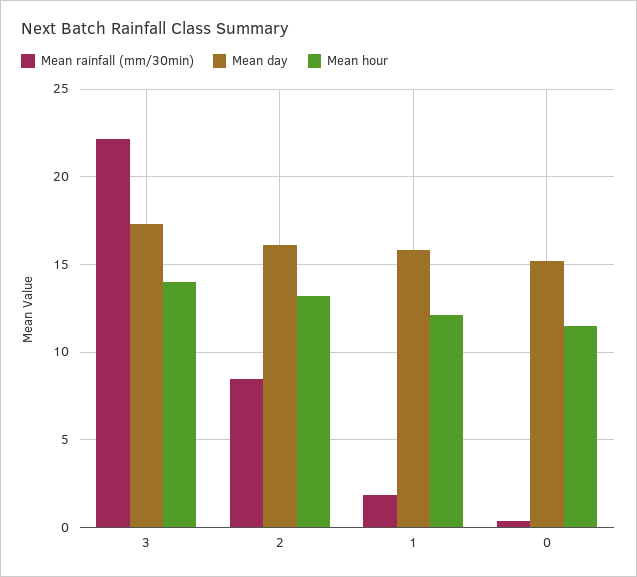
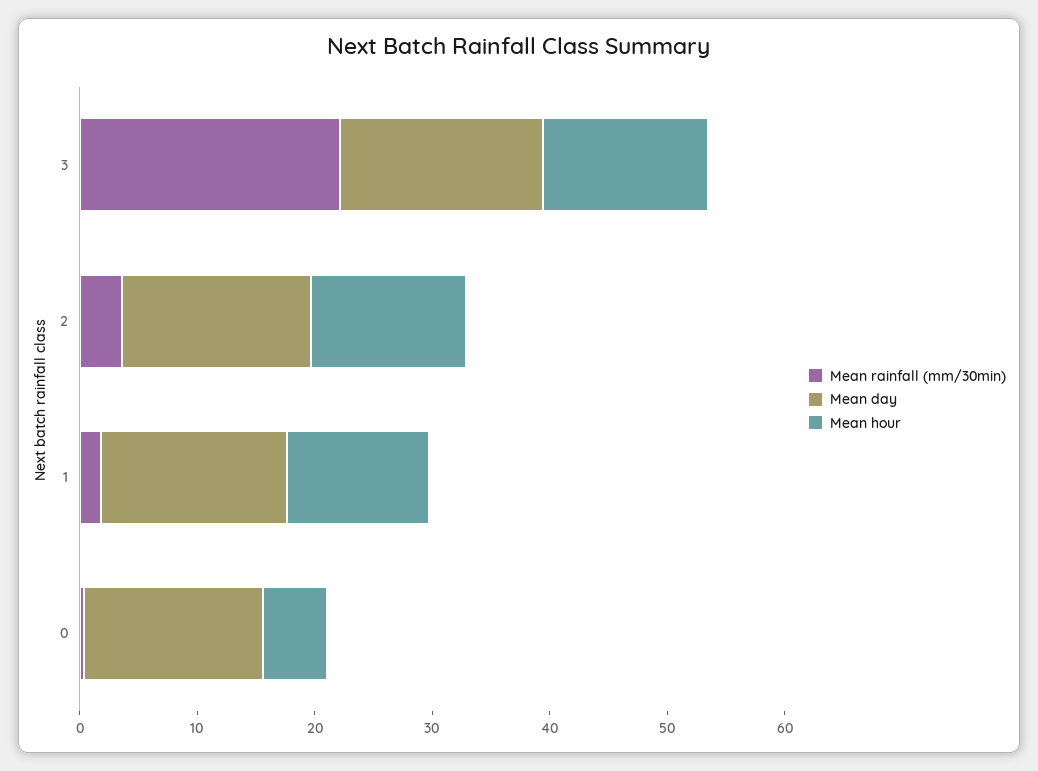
Mean rainfall (mm/30min), 2: 8.5 -> 4
Mean hour, 0: 11.5 -> 6

